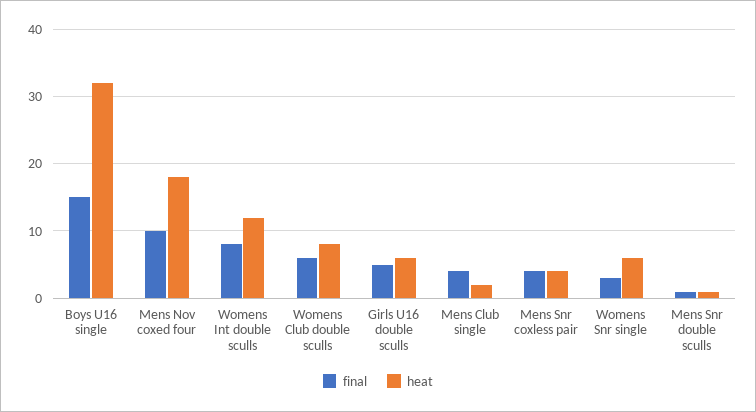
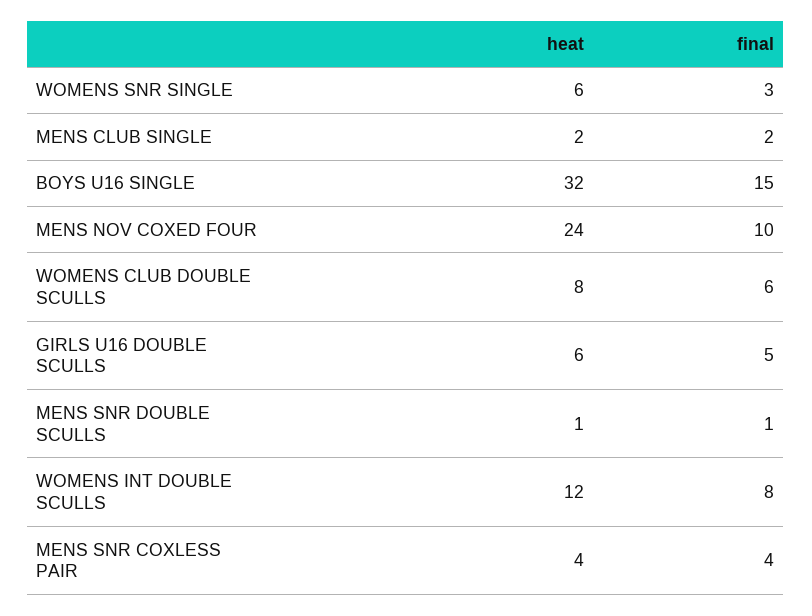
heat, Mens Nov coxed four: 18 -> 24
final, Mens Club single: 4 -> 2

